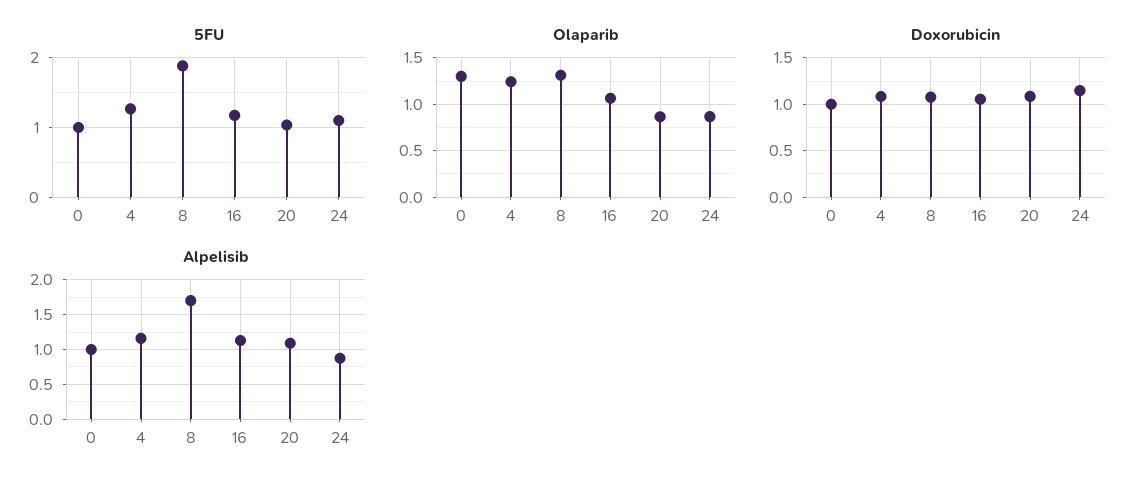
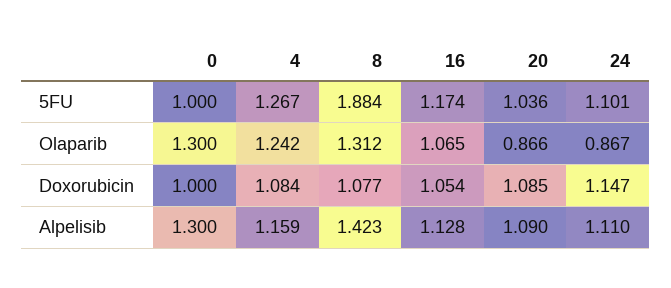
Alpelisib, 0: 1 -> 1.3
Alpelisib, 8: 1.7 -> 1.423
Alpelisib, 24: 0.9 -> 1.11

